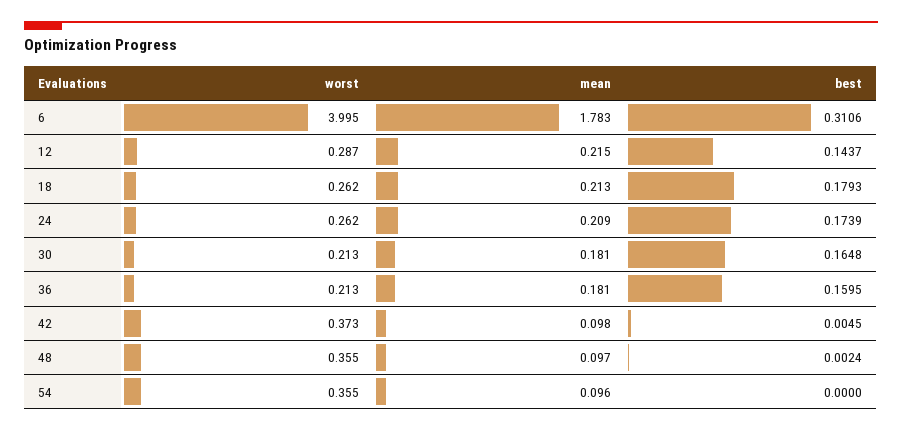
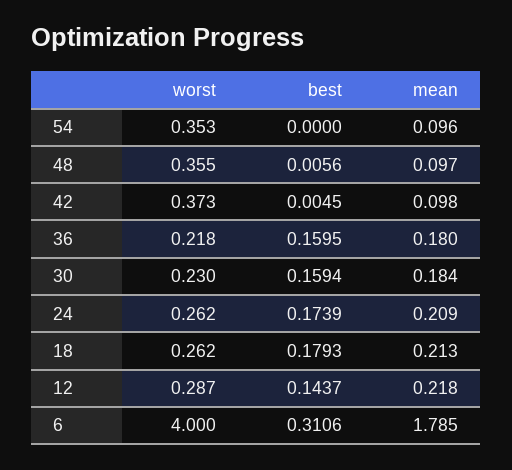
worst, 6: 3.995 -> 4
mean, 6: 1.783 -> 1.785
mean, 12: 0.215 -> 0.218
worst, 30: 0.213 -> 0.23
mean, 30: 0.181 -> 0.184
best, 30: 0.1648 -> 0.1594
worst, 36: 0.213 -> 0.218
mean, 36: 0.181 -> 0.18
best, 48: 0.0024 -> 0.0056
worst, 54: 0.355 -> 0.353

